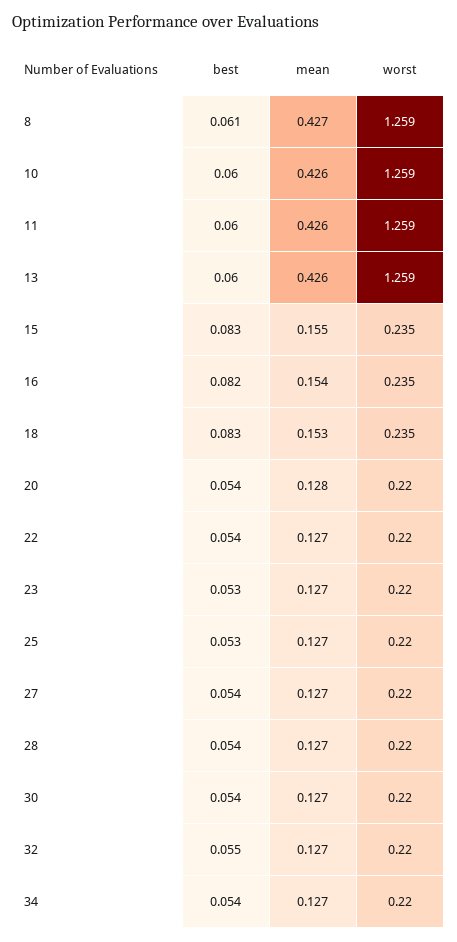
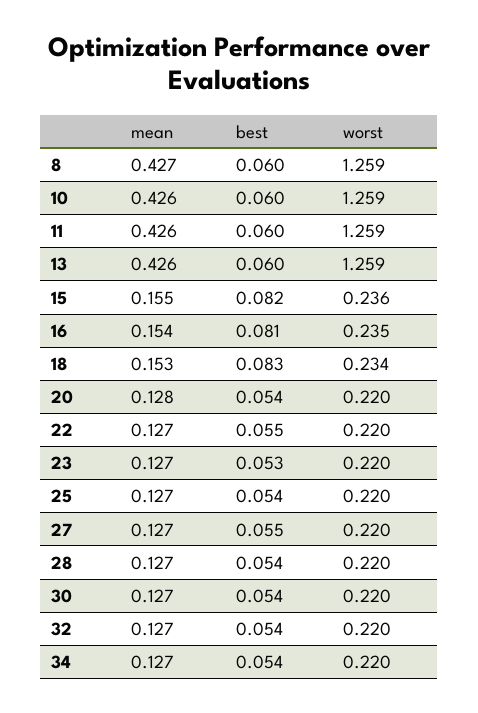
best, 8: 0.061 -> 0.06
best, 15: 0.083 -> 0.082
worst, 15: 0.235 -> 0.236
best, 16: 0.082 -> 0.081
worst, 18: 0.235 -> 0.234
best, 22: 0.054 -> 0.055
best, 25: 0.053 -> 0.054
best, 27: 0.054 -> 0.055
best, 32: 0.055 -> 0.054

